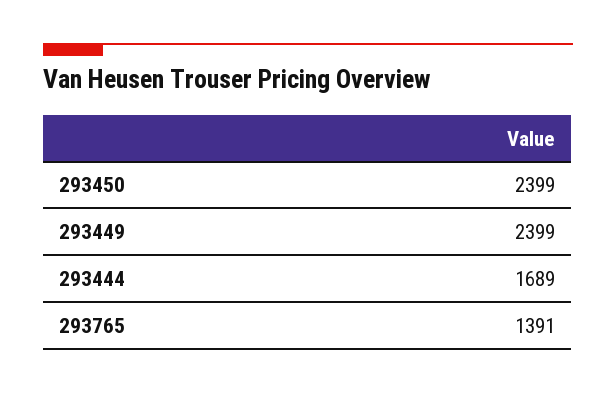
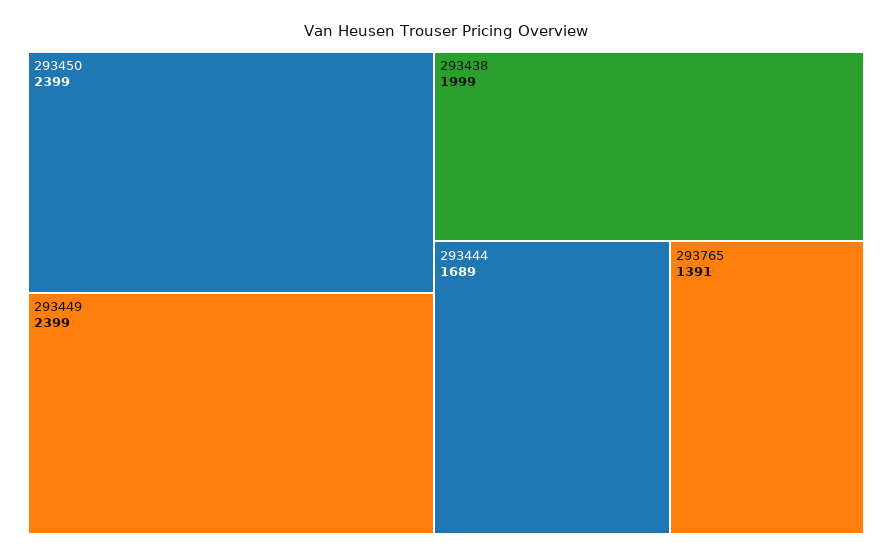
293438: none -> 1999

